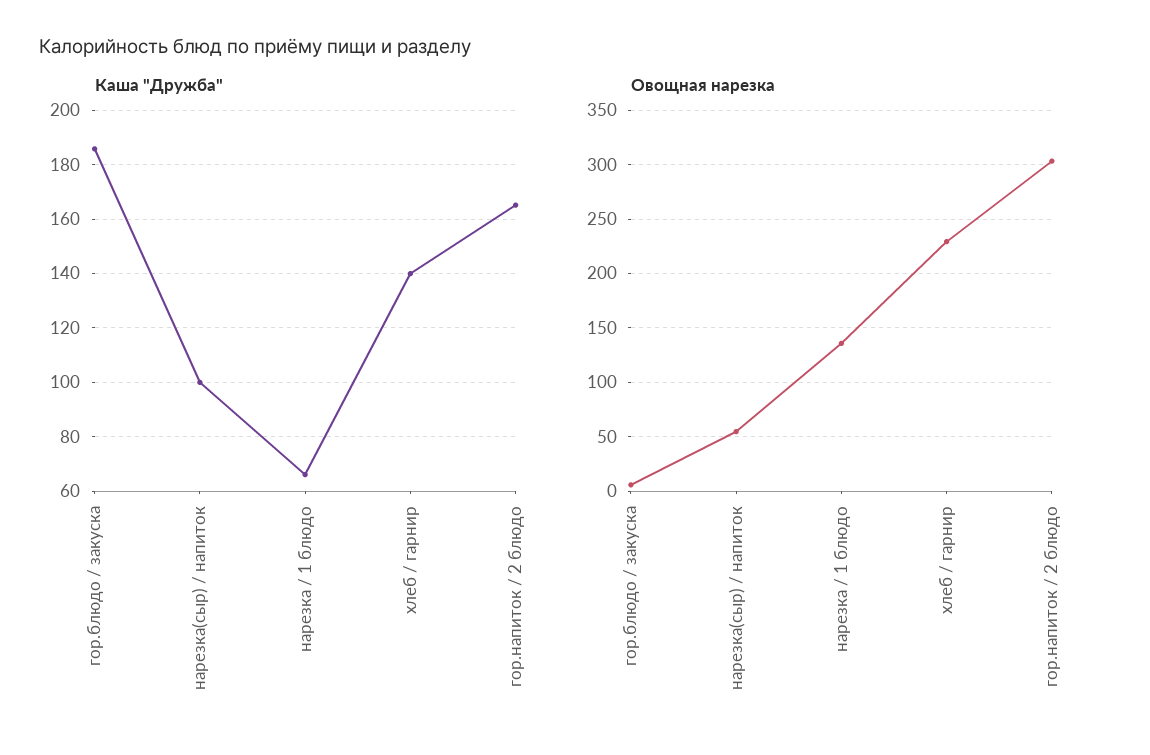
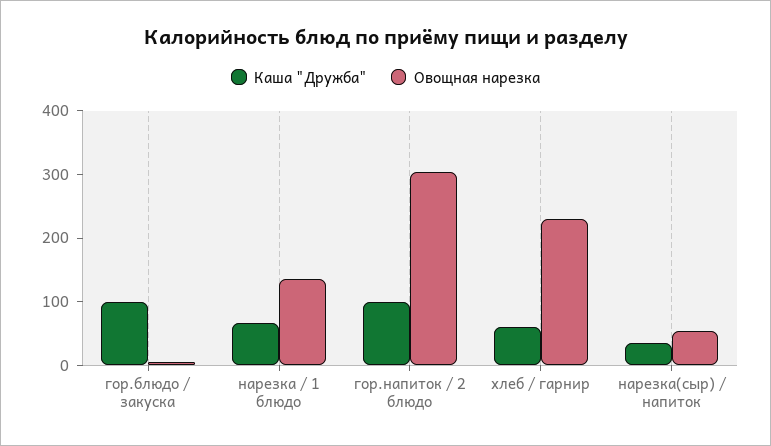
Каша "Дружба", гор.блюдо / закуска: 185 -> 100
Каша "Дружба", нарезка(сыр) / напиток: 100 -> 40
Каша "Дружба", хлеб / гарнир: 140 -> 60
Каша "Дружба", гор.напиток / 2 блюдо: 165 -> 100

